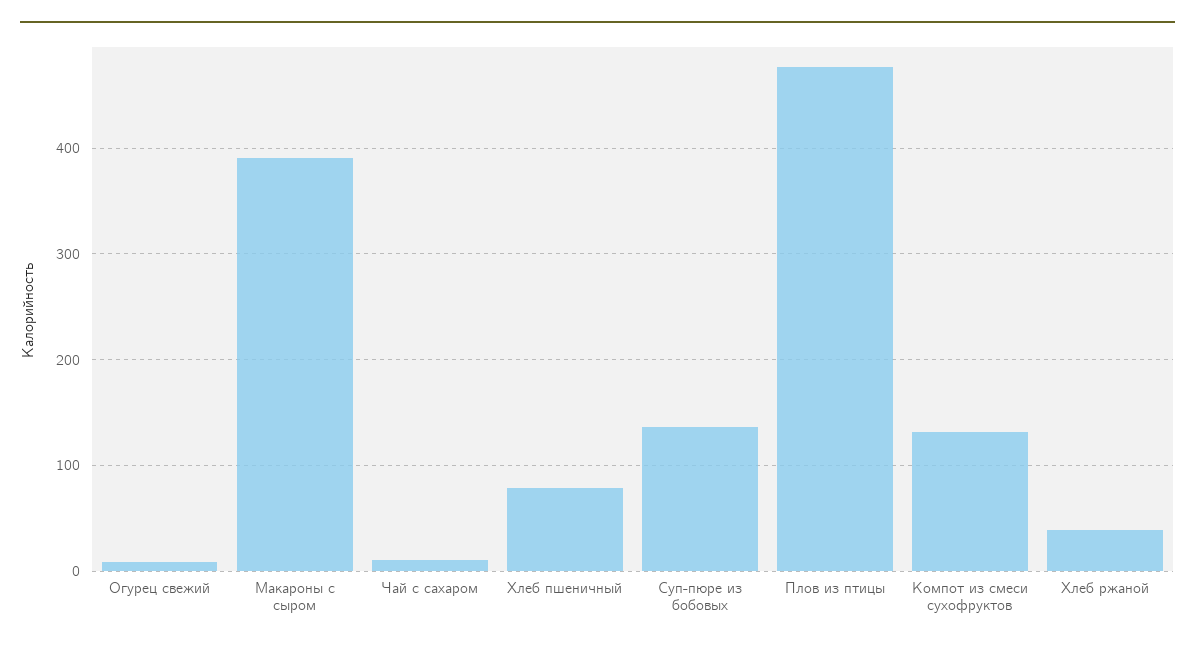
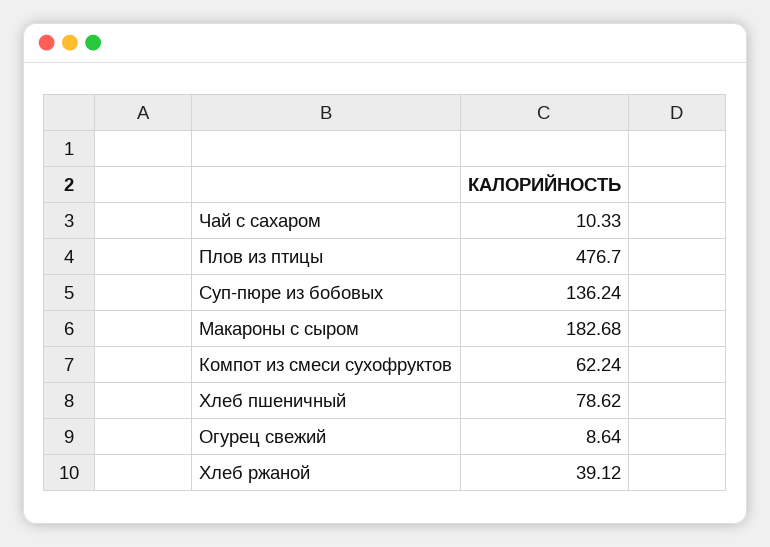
Макароны с сыром: 390 -> 182.68
Компот из смеси сухофруктов: 130 -> 62.24

